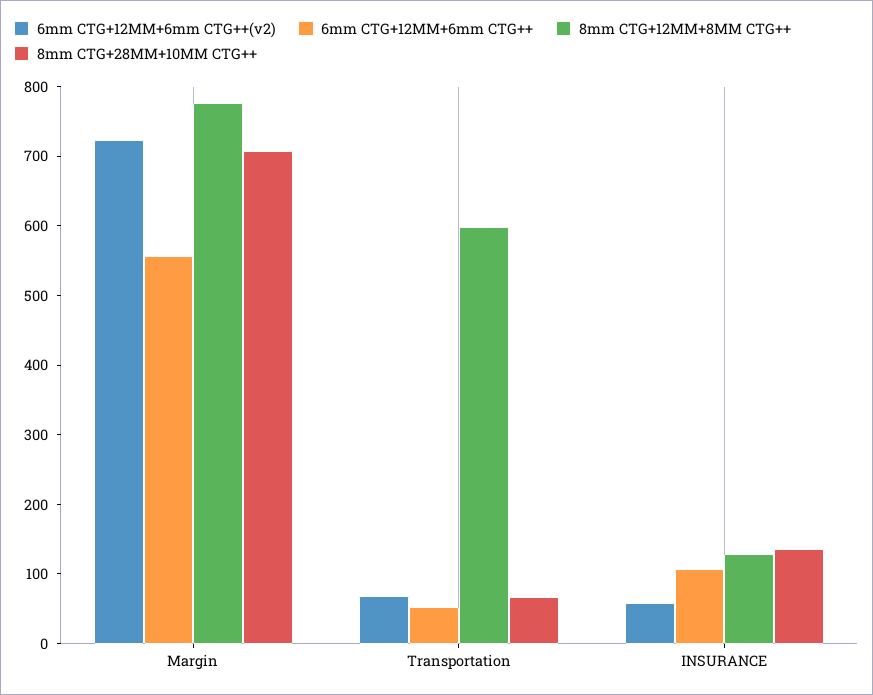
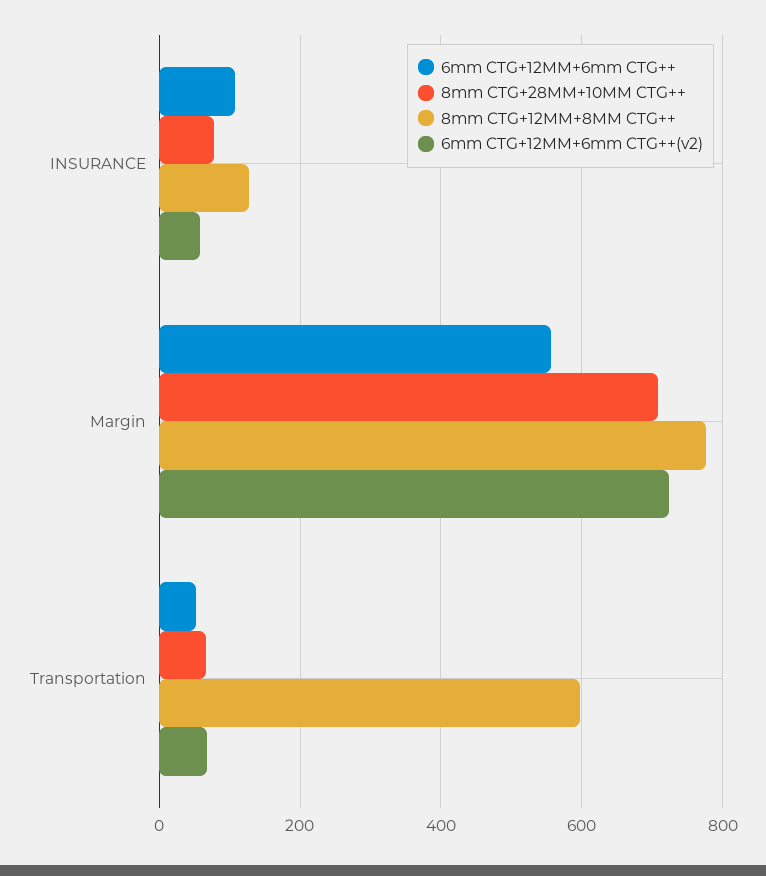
8mm CTG+28MM+10MM CTG++, INSURANCE: 140 -> 80

